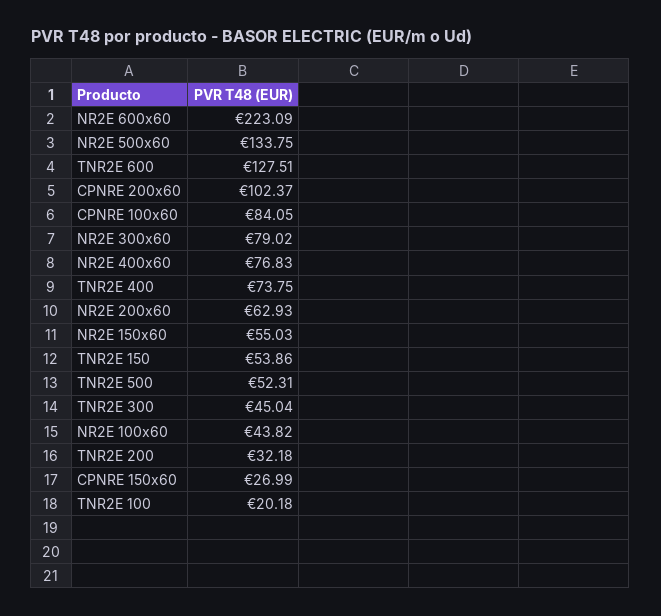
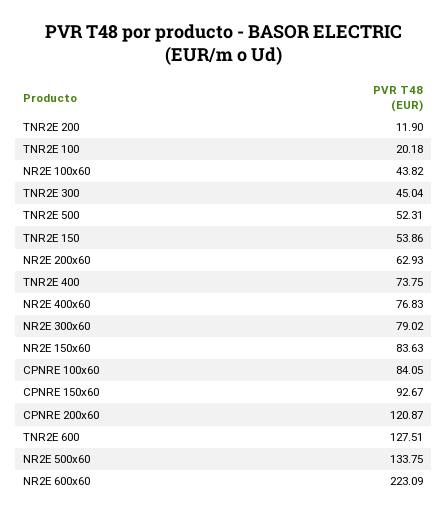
CPNRE 200x60: 102.37 -> 120.87
NR2E 150x60: 55.03 -> 83.63
TNR2E 200: 32.18 -> 11.9
CPNRE 150x60: 26.99 -> 92.67

